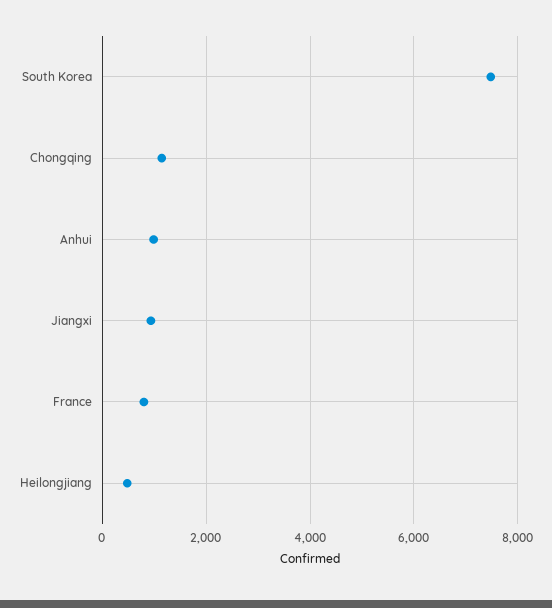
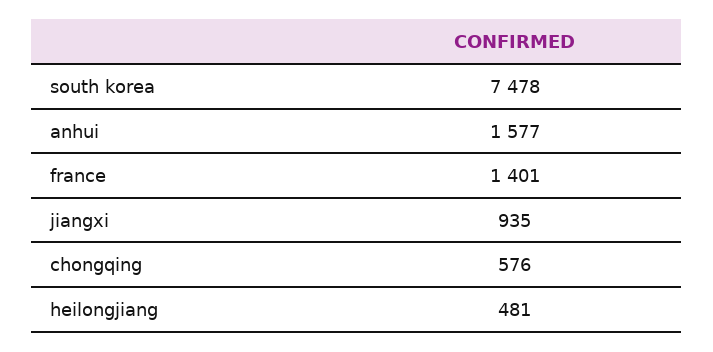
Chongqing: 1200 -> 576
Anhui: 1000 -> 1577
France: 800 -> 1401

